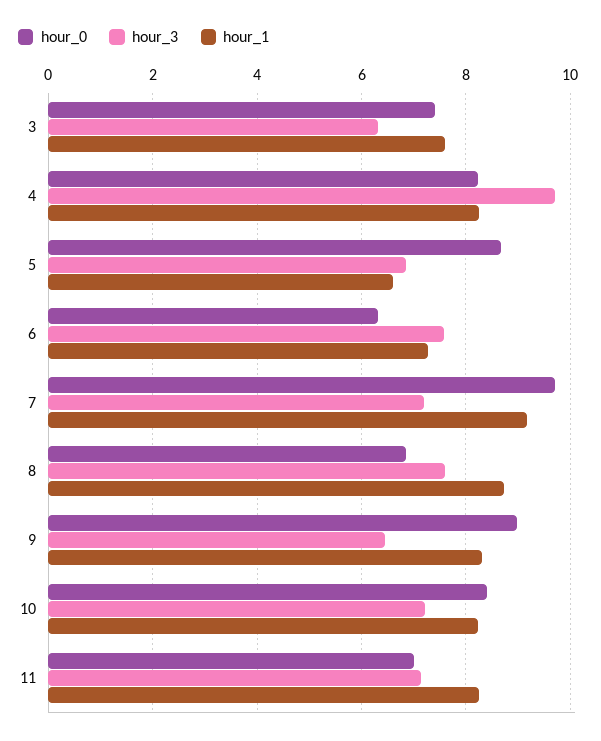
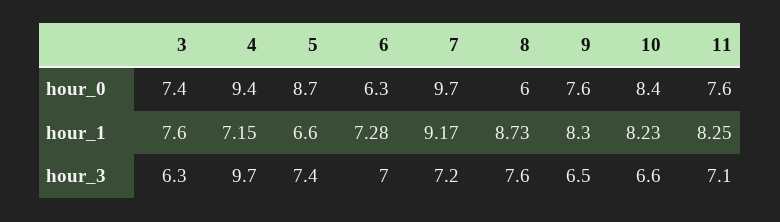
hour_0, 4: 8.2 -> 9.4
hour_1, 4: 8.2 -> 7.15
hour_3, 5: 6.8 -> 7.4
hour_3, 6: 7.6 -> 7
hour_0, 8: 6.8 -> 6
hour_0, 9: 9 -> 7.6
hour_3, 10: 7.2 -> 6.6
hour_0, 11: 7 -> 7.6

